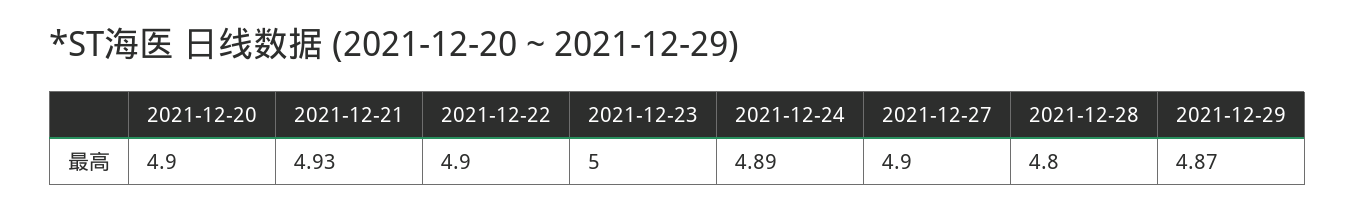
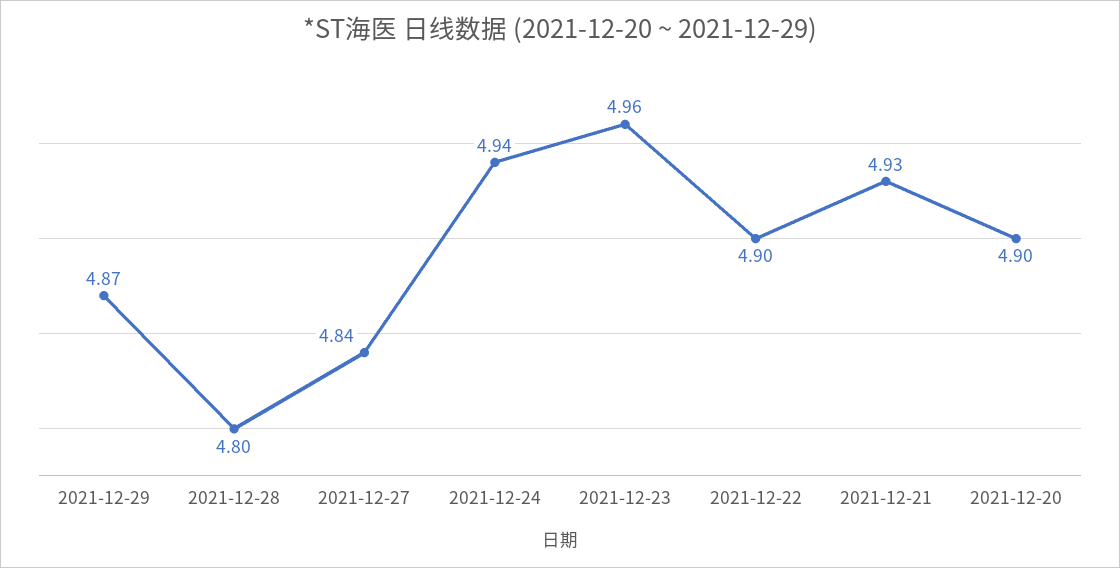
2021-12-23: 5 -> 4.96
2021-12-24: 4.89 -> 4.94
2021-12-27: 4.9 -> 4.84

